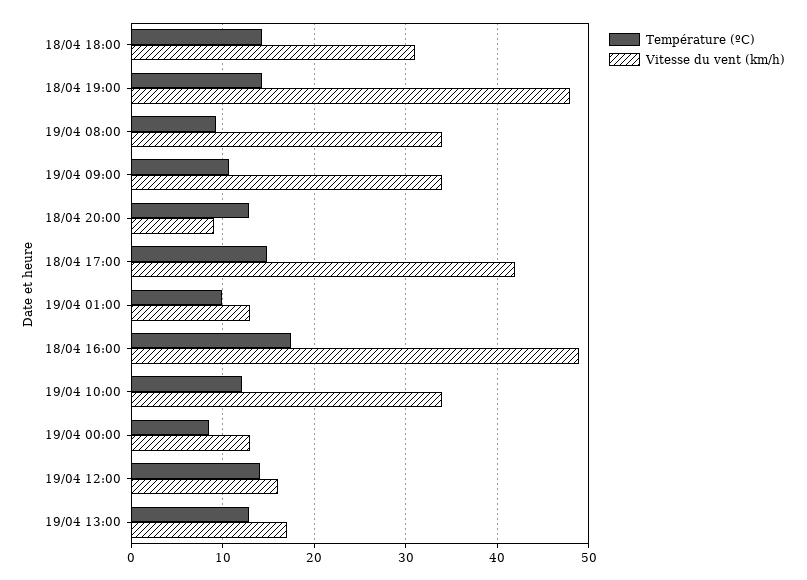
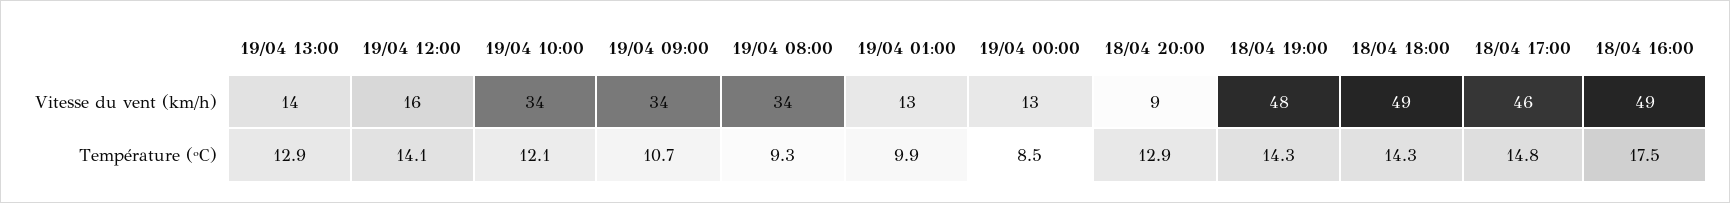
Vitesse du vent (km/h), 18/04 18:00: 31 -> 49
Vitesse du vent (km/h), 18/04 17:00: 42 -> 46
Vitesse du vent (km/h), 19/04 13:00: 17 -> 14

